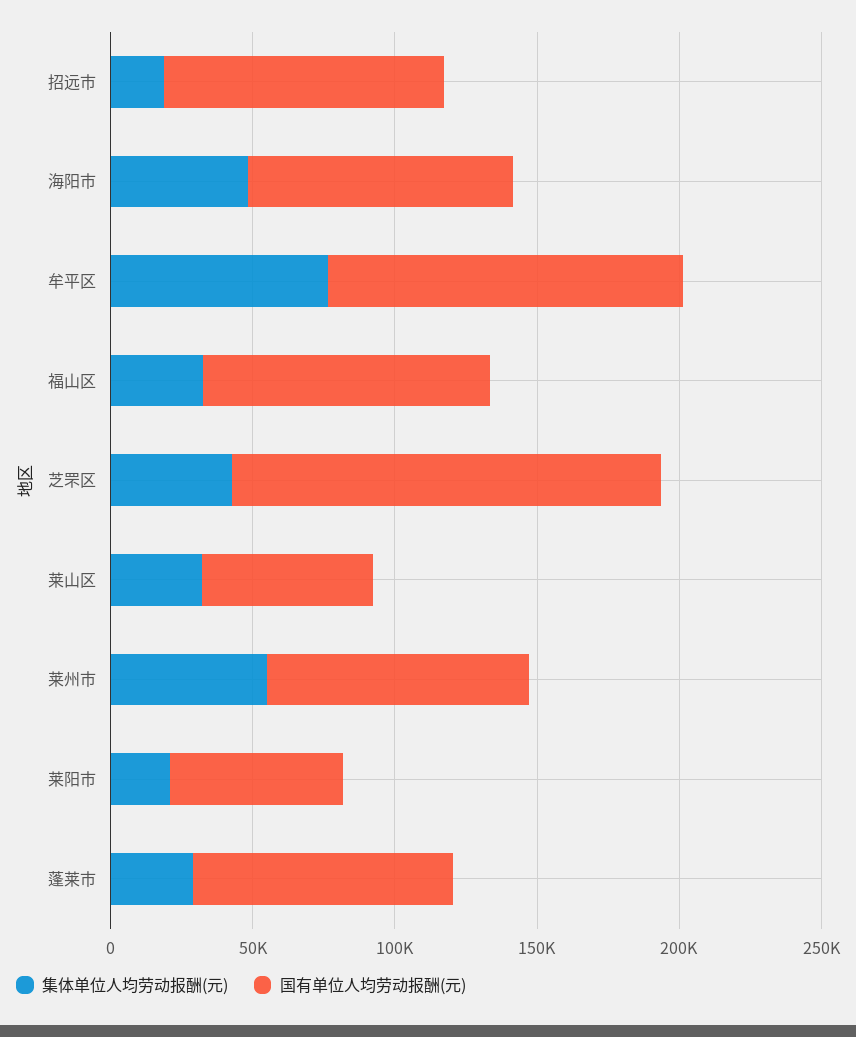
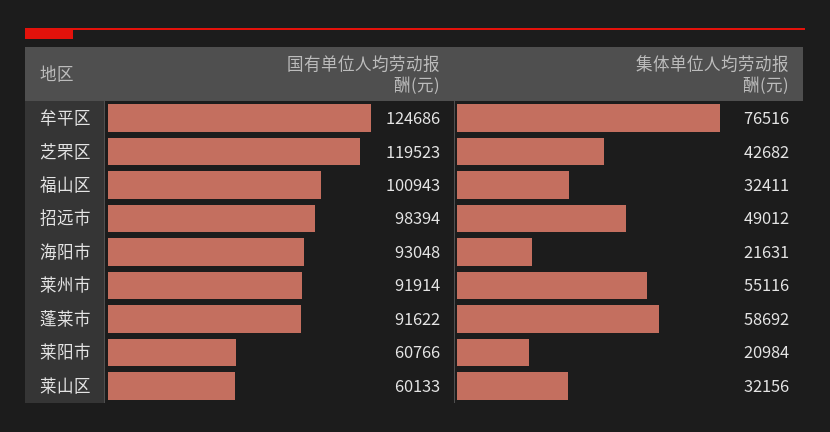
集体单位人均劳动报酬(元), 招远市: 20000 -> 49012
集体单位人均劳动报酬(元), 海阳市: 50000 -> 21631
国有单位人均劳动报酬(元), 芝罘区: 150000 -> 119523
集体单位人均劳动报酬(元), 蓬莱市: 30000 -> 58692

